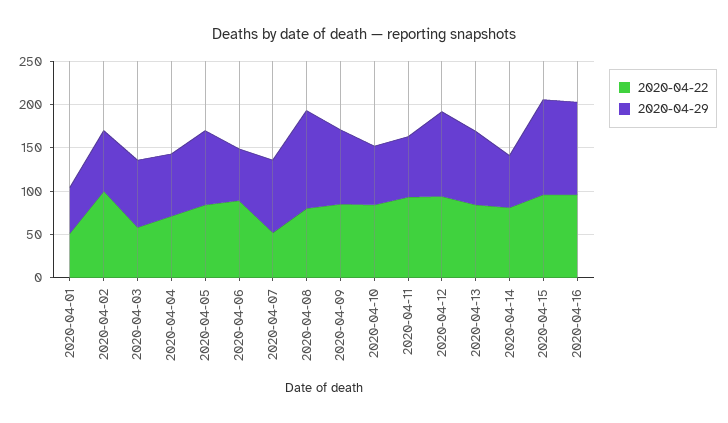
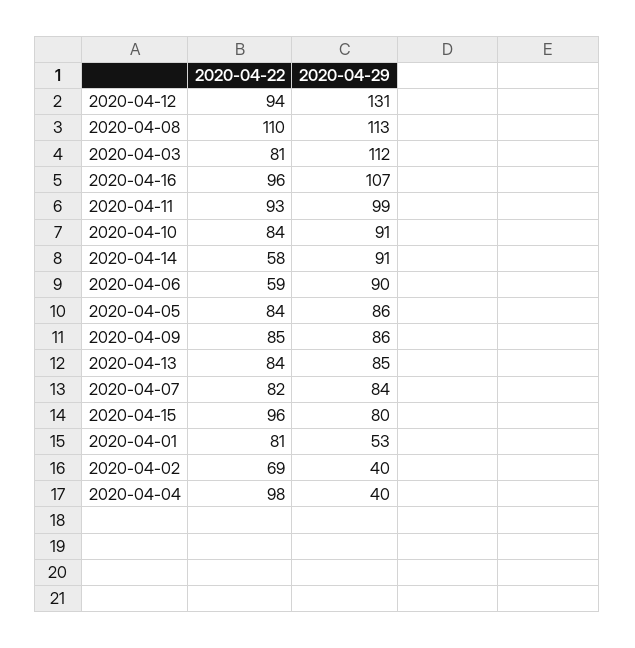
2020-04-22, 2020-04-01: 50 -> 81
2020-04-22, 2020-04-02: 100 -> 69
2020-04-29, 2020-04-02: 70 -> 40
2020-04-22, 2020-04-03: 60 -> 81
2020-04-29, 2020-04-03: 80 -> 112
2020-04-22, 2020-04-04: 70 -> 98
2020-04-29, 2020-04-04: 70 -> 40
2020-04-22, 2020-04-06: 90 -> 59
2020-04-29, 2020-04-06: 60 -> 90
2020-04-22, 2020-04-07: 50 -> 82
2020-04-22, 2020-04-08: 80 -> 110
2020-04-29, 2020-04-10: 70 -> 91
2020-04-29, 2020-04-11: 70 -> 99
2020-04-29, 2020-04-12: 100 -> 131
2020-04-22, 2020-04-14: 80 -> 58
2020-04-29, 2020-04-14: 60 -> 91
2020-04-29, 2020-04-15: 110 -> 80

